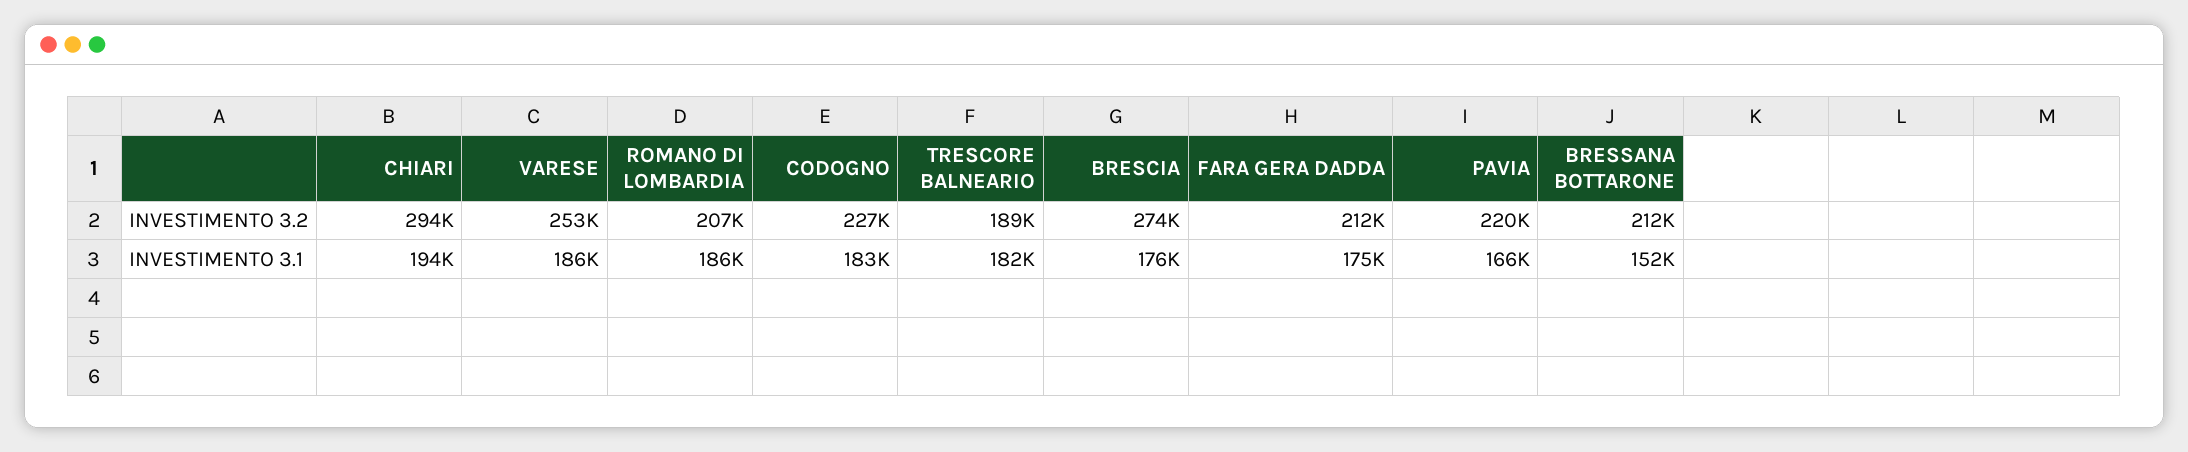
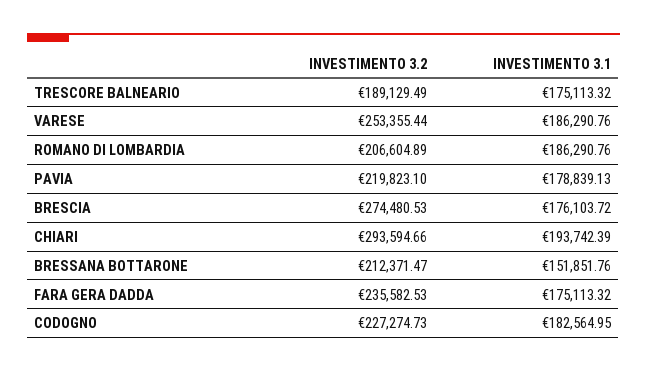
FARA GERA DADDA, INVESTIMENTO 3.2: 212000 -> 235582.53
TRESCORE BALNEARIO, INVESTIMENTO 3.1: 182000 -> 175113.32
PAVIA, INVESTIMENTO 3.1: 166000 -> 178839.13

